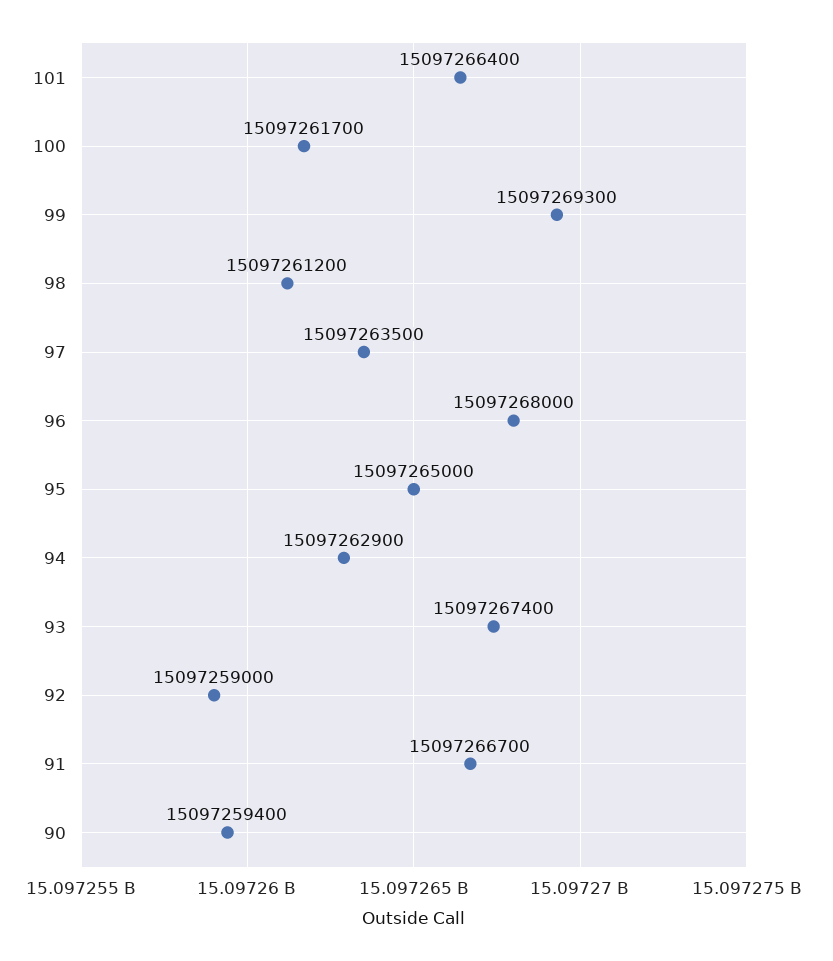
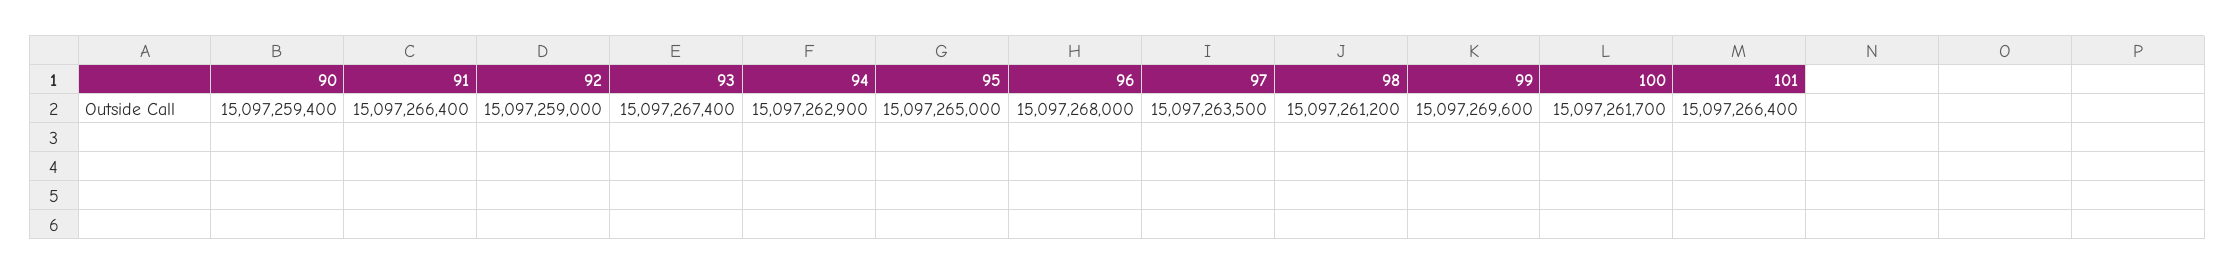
99: 15097269300 -> 15097269600
91: 15097266700 -> 15097266400

